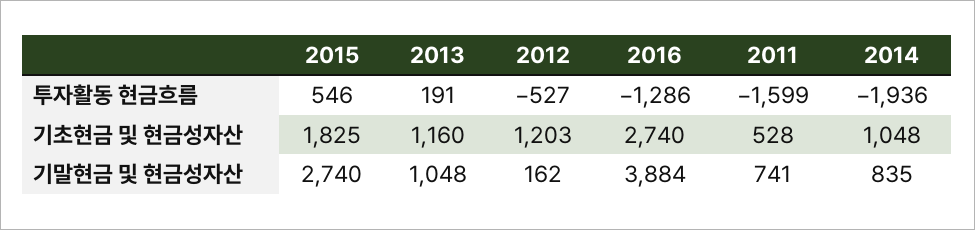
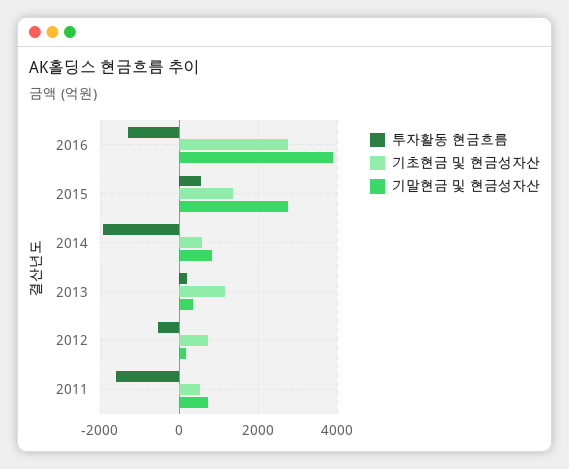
기초현금 및 현금성자산, 2015: 1825 -> 1400
기초현금 및 현금성자산, 2012: 1203 -> 800
기초현금 및 현금성자산, 2014: 1048 -> 600
기말현금 및 현금성자산, 2013: 1048 -> 400

